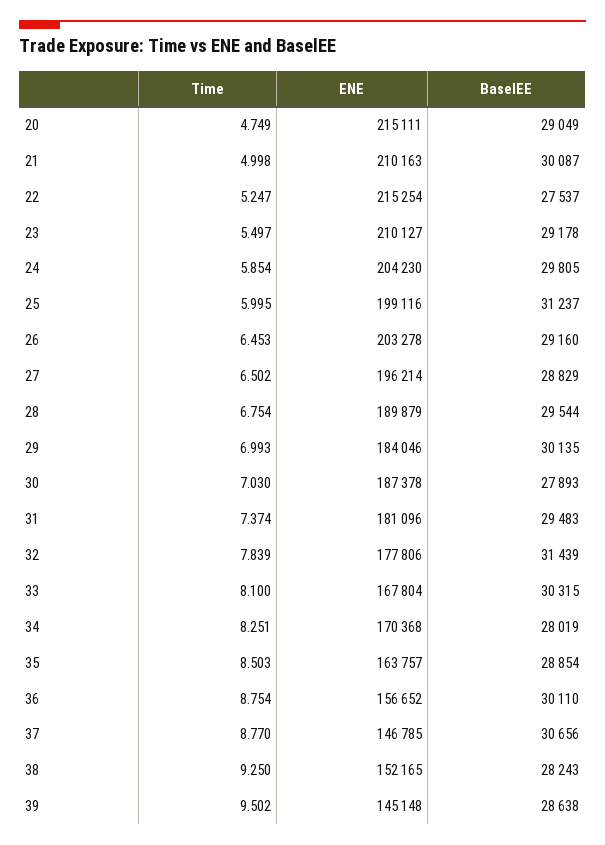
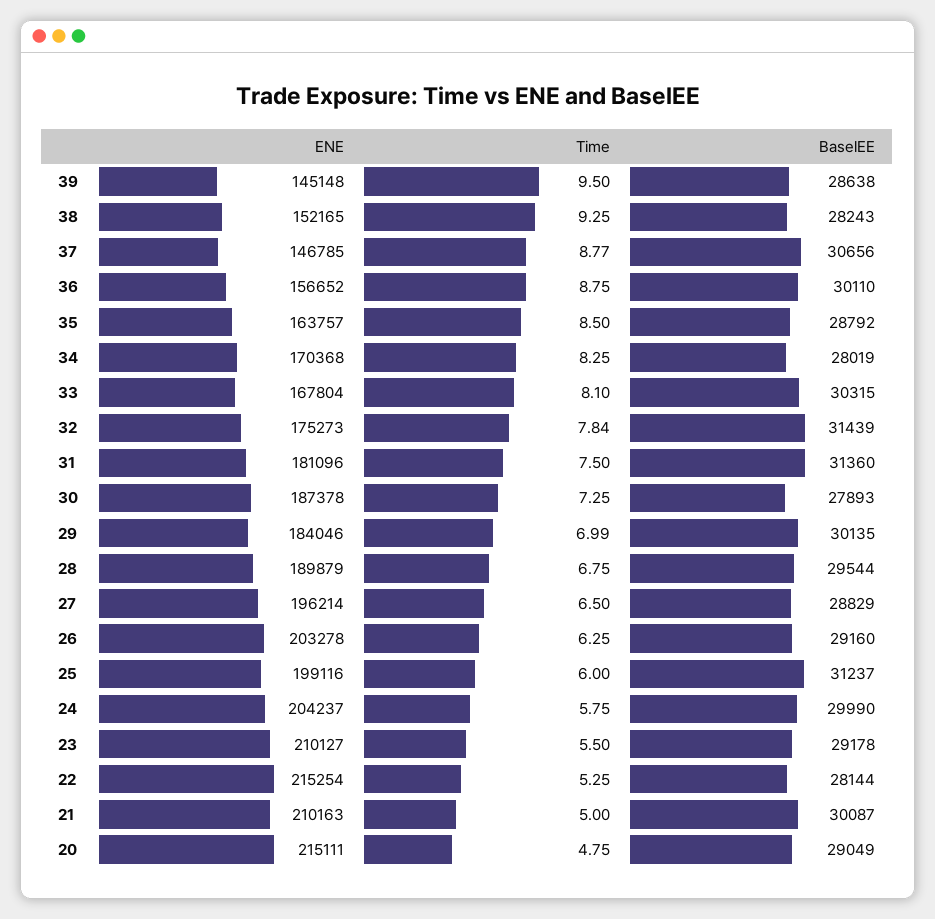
BaselEE, 22: 27537 -> 28144
Time, 24: 5.854 -> 5.75
ENE, 24: 204230 -> 204237
BaselEE, 24: 29805 -> 29990
Time, 26: 6.453 -> 6.25
Time, 30: 7.03 -> 7.25
Time, 31: 7.374 -> 7.5
BaselEE, 31: 29483 -> 31360
ENE, 32: 177806 -> 175273
BaselEE, 35: 28854 -> 28792

